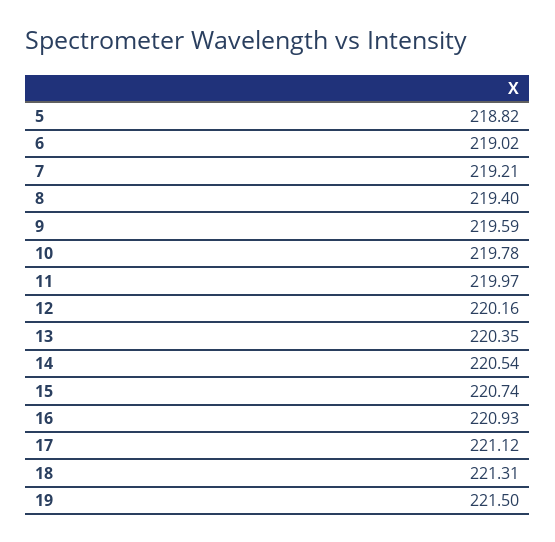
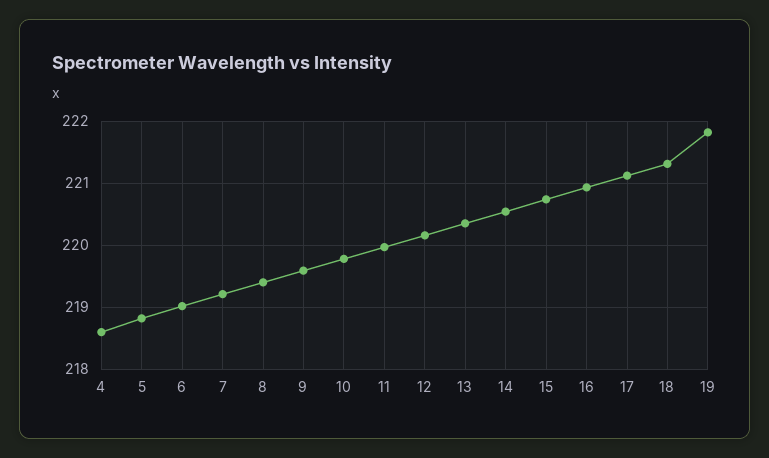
19: 221.5 -> 221.8
4: none -> 218.6

